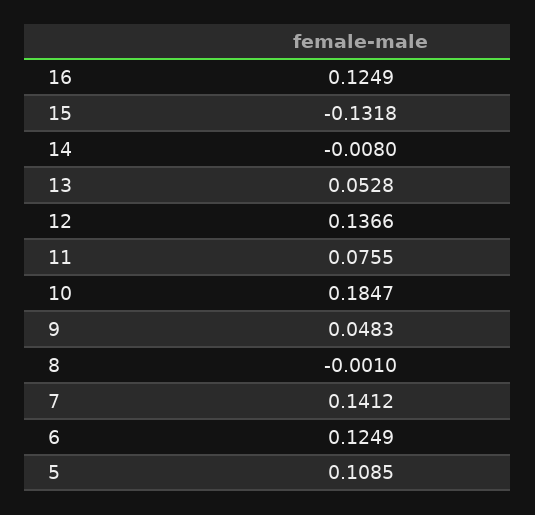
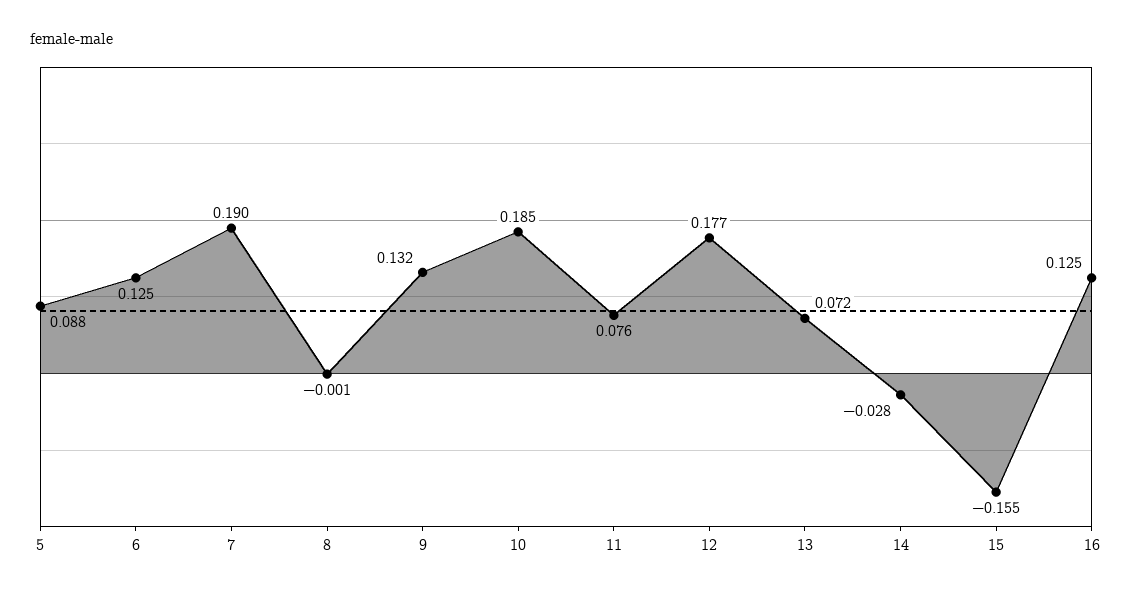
15: -0.1318 -> -0.155
14: -0.008 -> -0.028
13: 0.0528 -> 0.072
12: 0.1366 -> 0.177
9: 0.0483 -> 0.132
7: 0.1412 -> 0.19
5: 0.1085 -> 0.088

